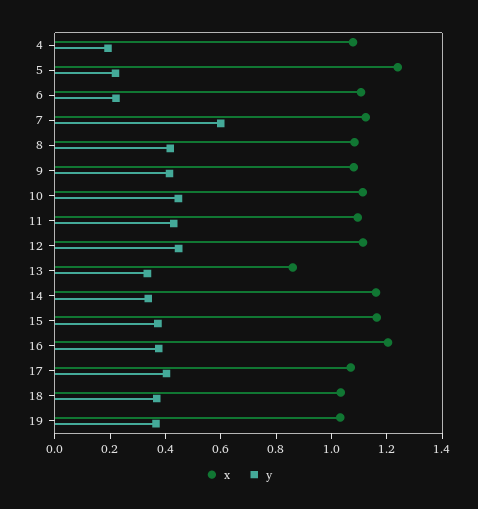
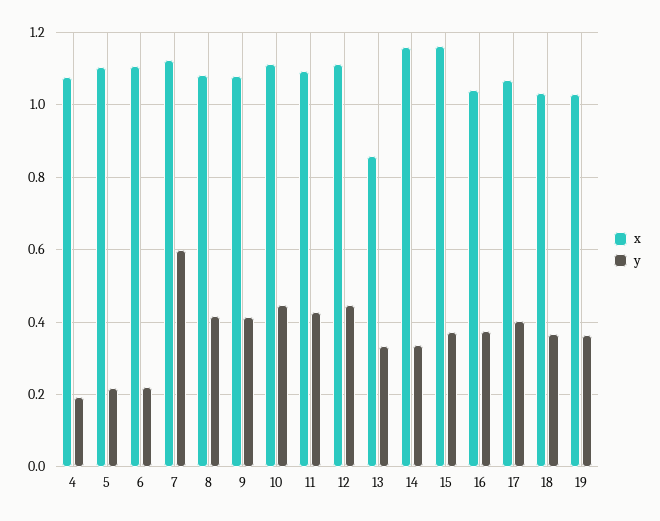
x, 5: 1.25 -> 1.1
x, 16: 1.2 -> 1.04

